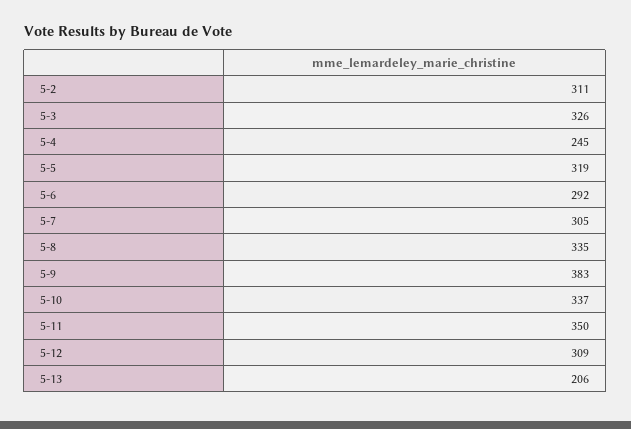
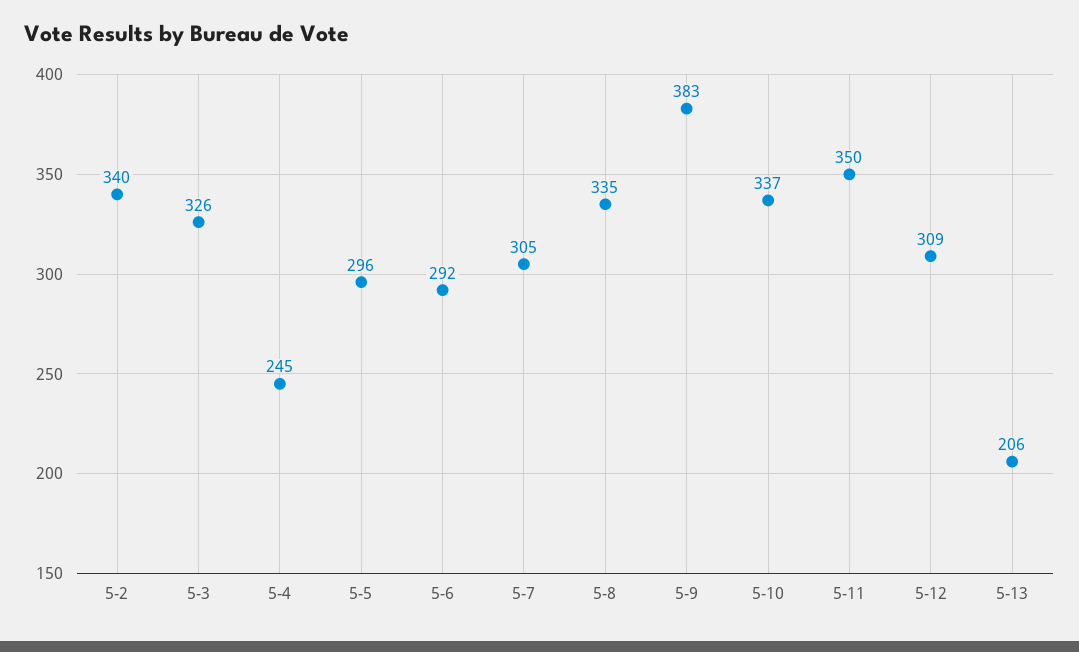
5-2: 311 -> 340
5-5: 319 -> 296

